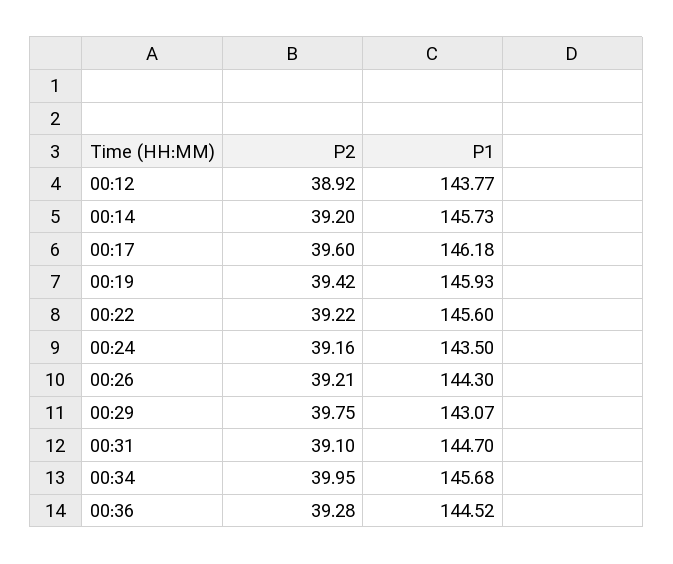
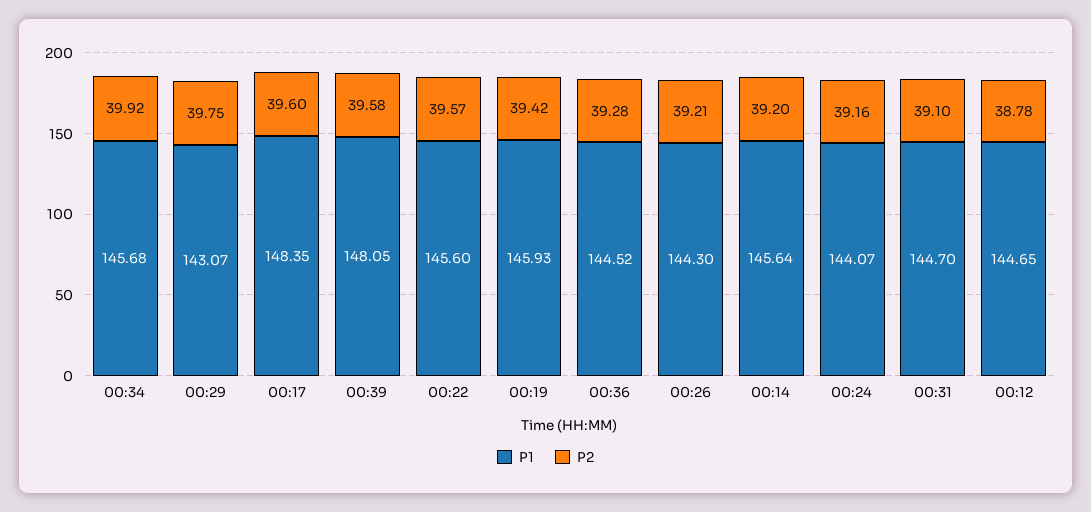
P2, 00:12: 38.92 -> 38.78
P1, 00:12: 143.77 -> 144.65
P1, 00:14: 145.73 -> 145.64
P1, 00:17: 146.18 -> 148.35
P2, 00:22: 39.22 -> 39.57
P1, 00:24: 143.5 -> 144.07
P2, 00:34: 39.95 -> 39.92
P1, 00:39: none -> 148.05
P2, 00:39: none -> 39.58

